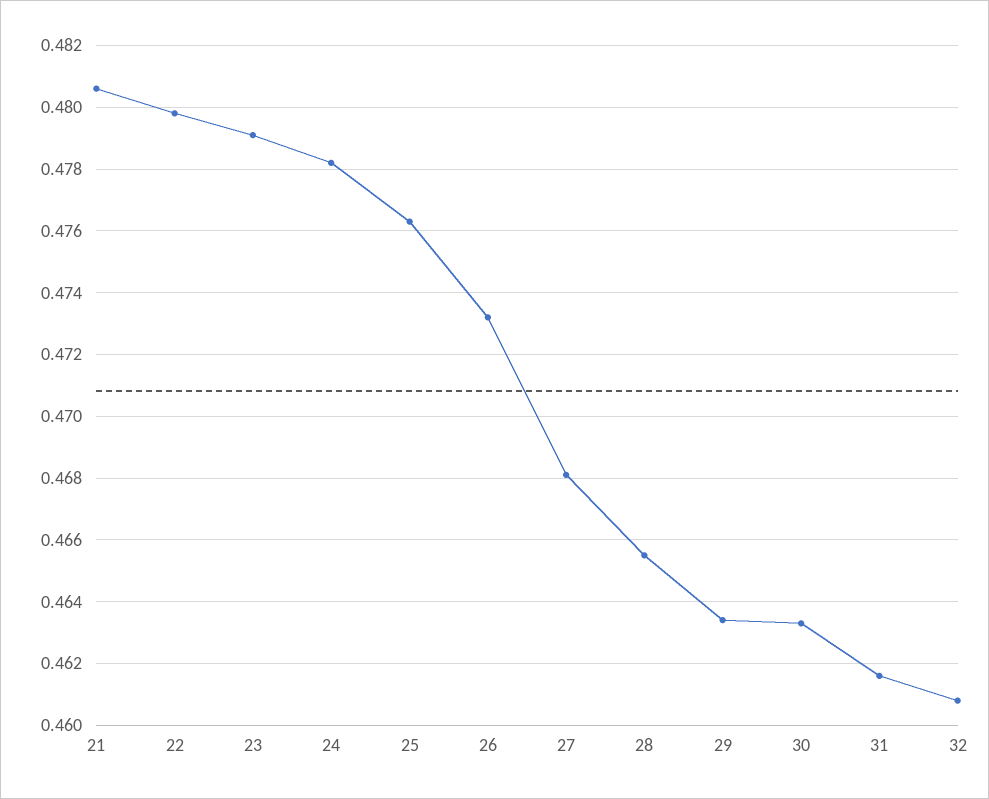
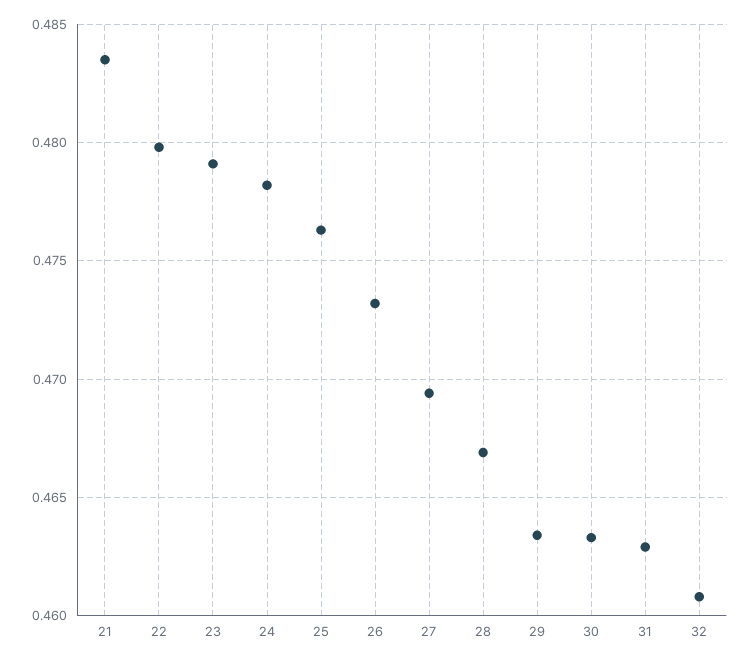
21: 0.4805 -> 0.4835
27: 0.468 -> 0.4695
28: 0.4655 -> 0.467
31: 0.4615 -> 0.463

